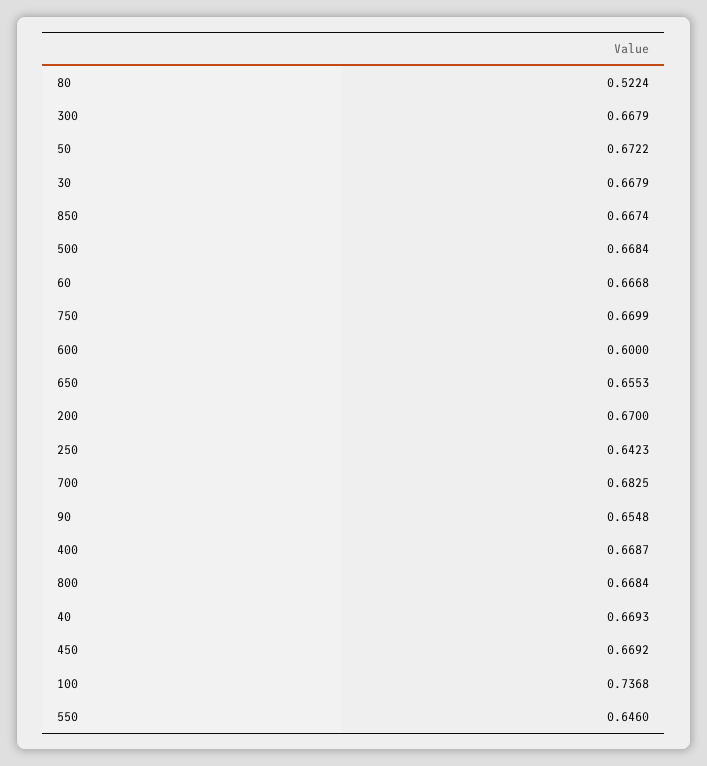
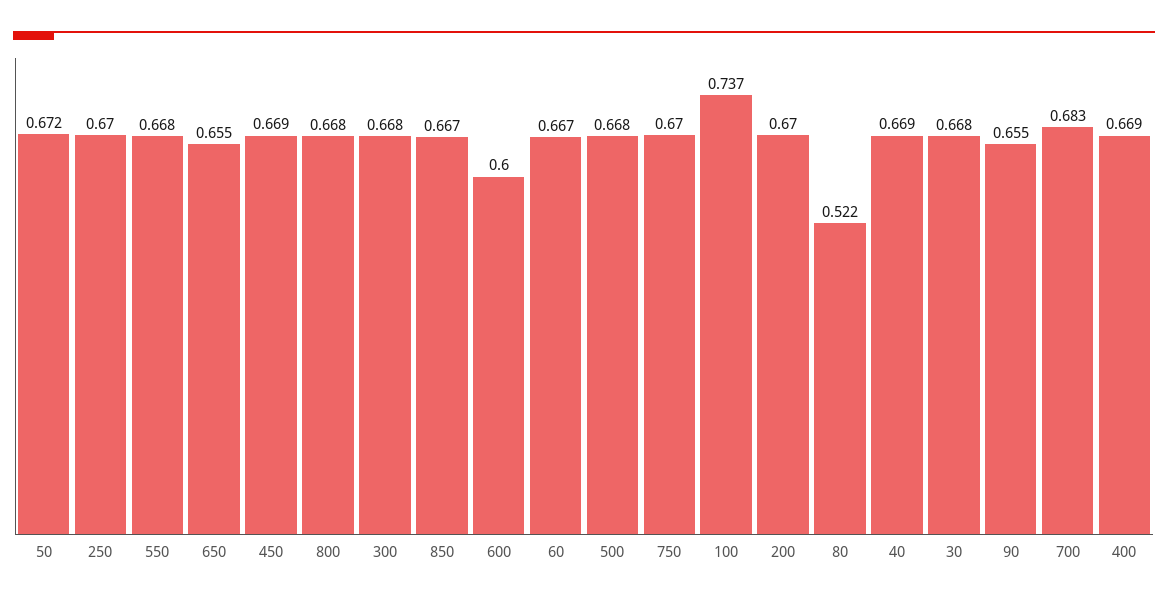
250: 0.6423 -> 0.67
550: 0.646 -> 0.668

